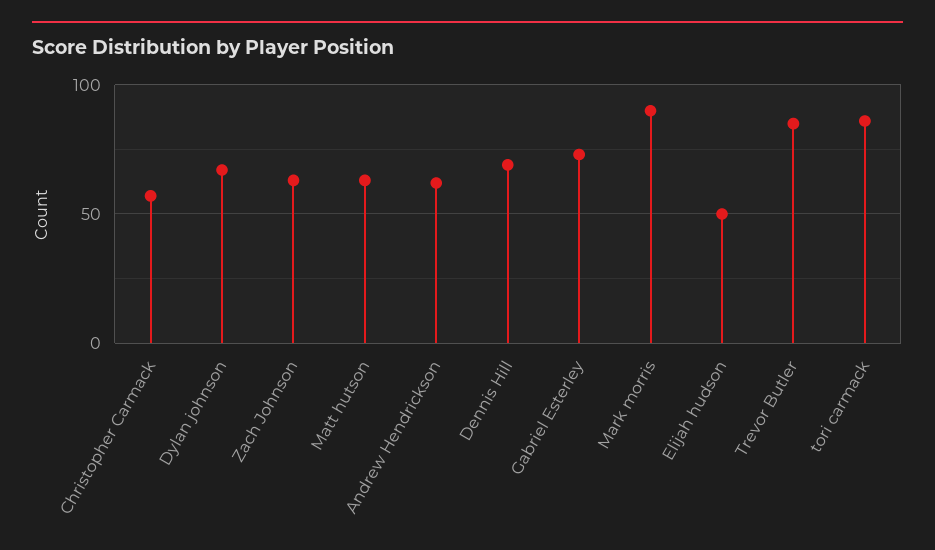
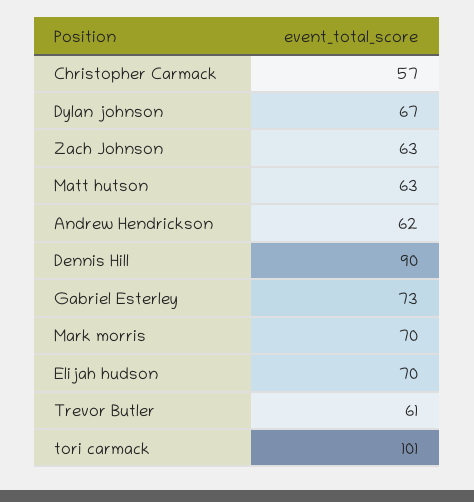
Dennis Hill: 70 -> 90
Mark morris: 90 -> 70
Elijah hudson: 50 -> 70
Trevor Butler: 85 -> 61
tori carmack: 85 -> 101

